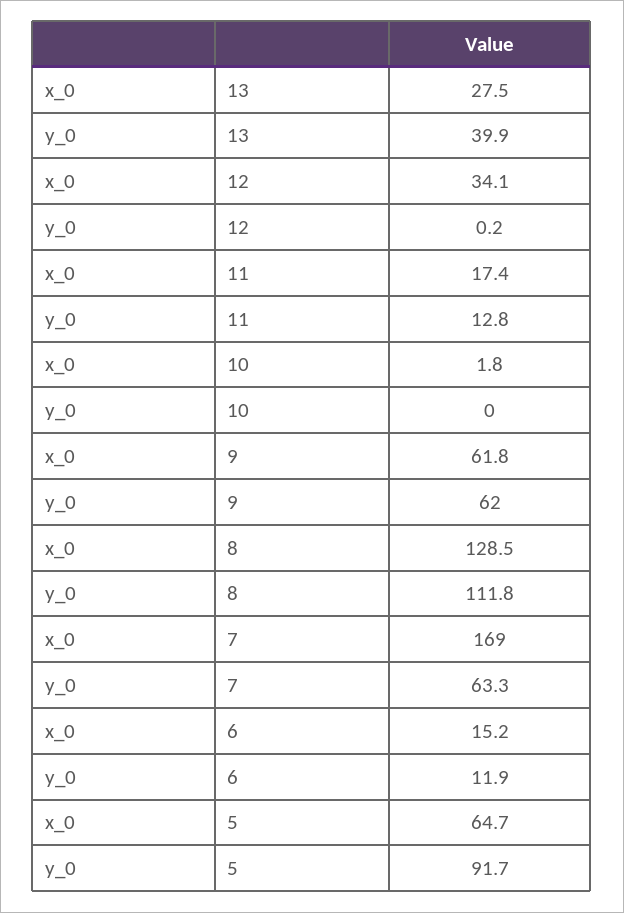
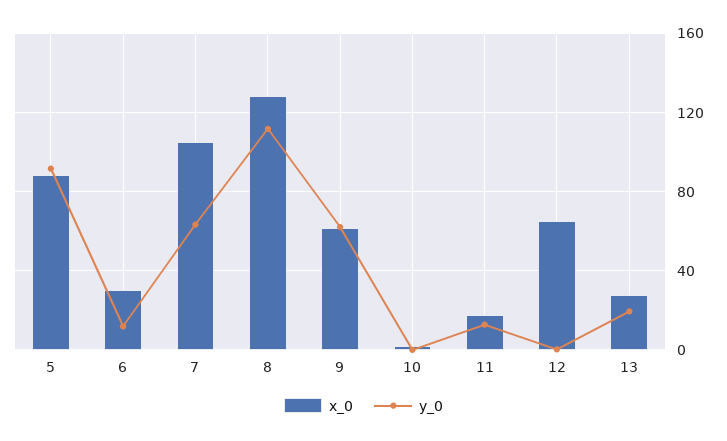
y_0, 13: 39.9 -> 20
x_0, 12: 34.1 -> 65
x_0, 7: 169 -> 105
x_0, 6: 15.2 -> 30
x_0, 5: 64.7 -> 90

